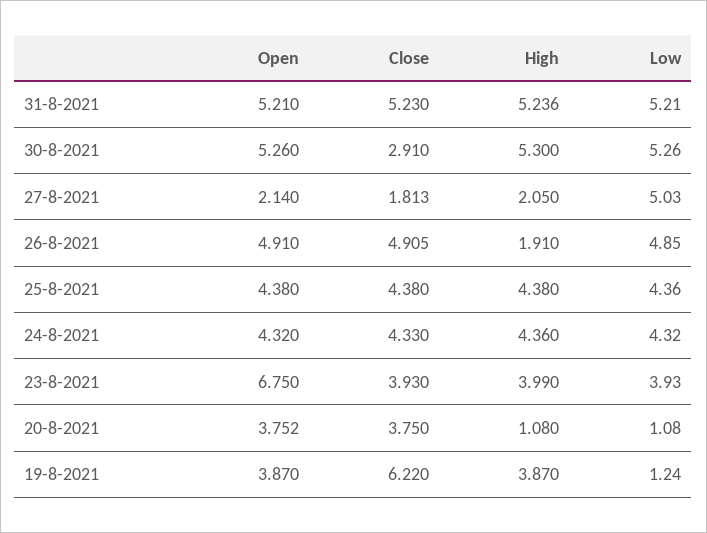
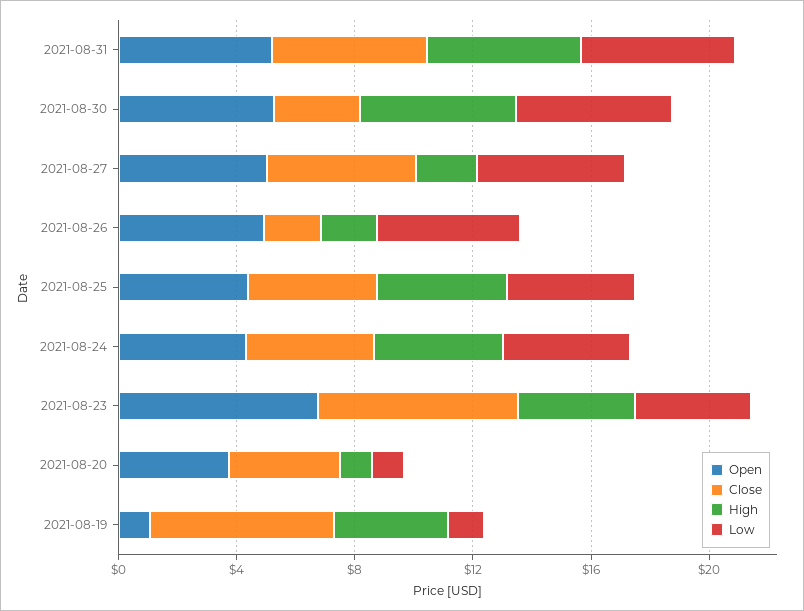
Open, 27-8-2021: 2.14 -> 5
Close, 27-8-2021: 1.813 -> 5
Close, 26-8-2021: 4.905 -> 2
Close, 23-8-2021: 3.93 -> 7
Open, 19-8-2021: 3.87 -> 1

